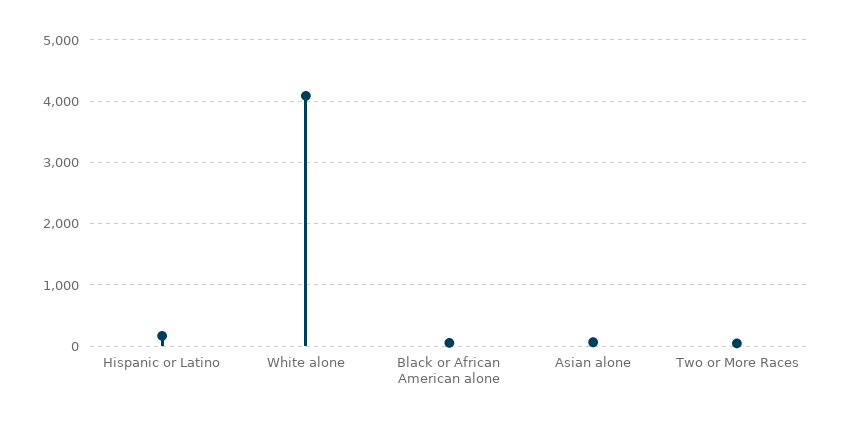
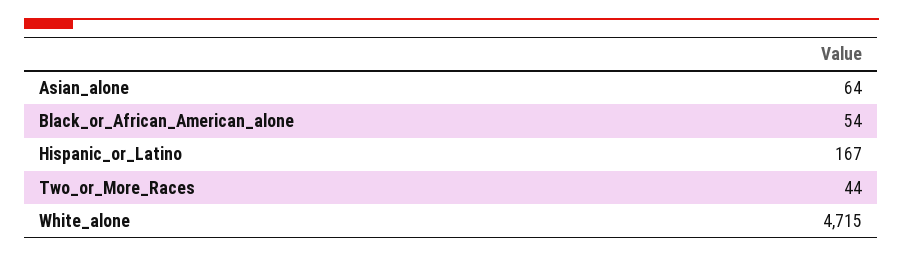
White alone: 4100 -> 4715

